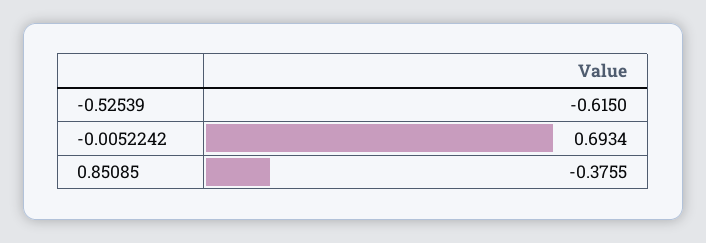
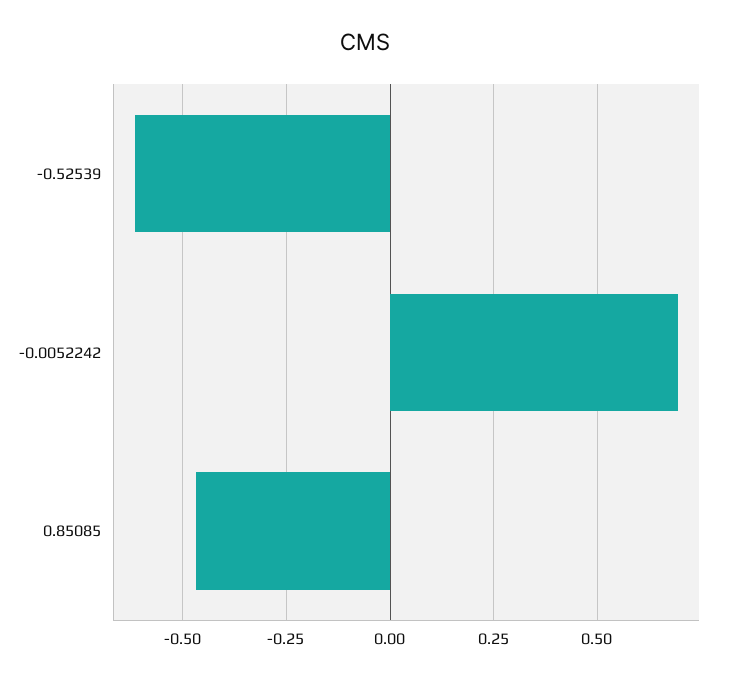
0.85085: -0.3755 -> -0.475

